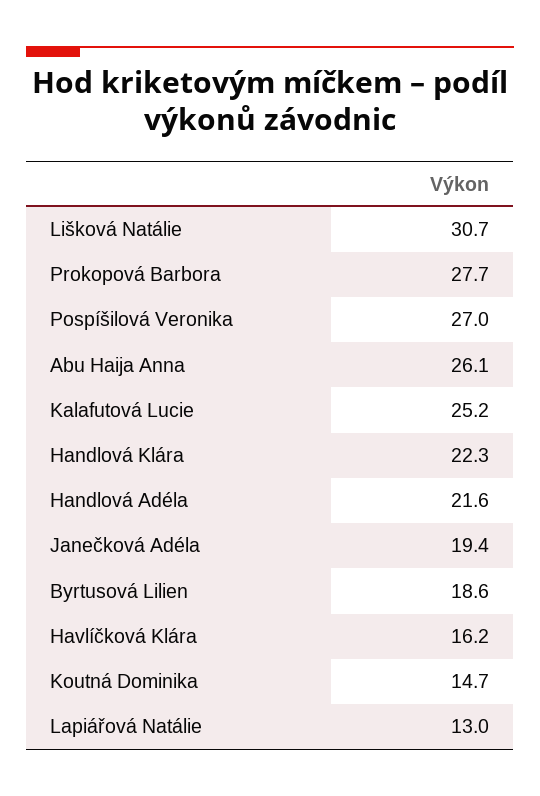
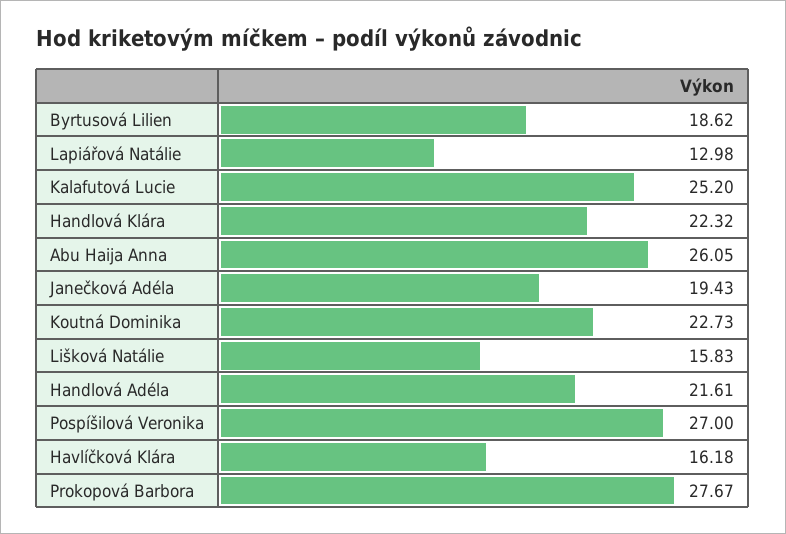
Lišková Natálie: 30.7 -> 15.83
Koutná Dominika: 14.7 -> 22.73

